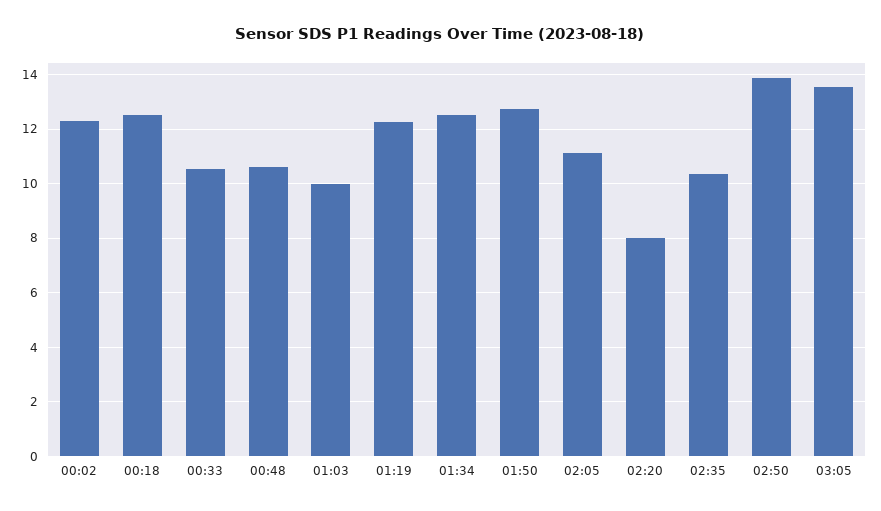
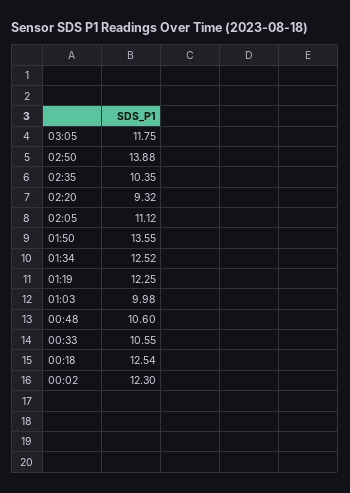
01:50: 12.75 -> 13.55
02:20: 8 -> 9.32
03:05: 13.5 -> 11.75

